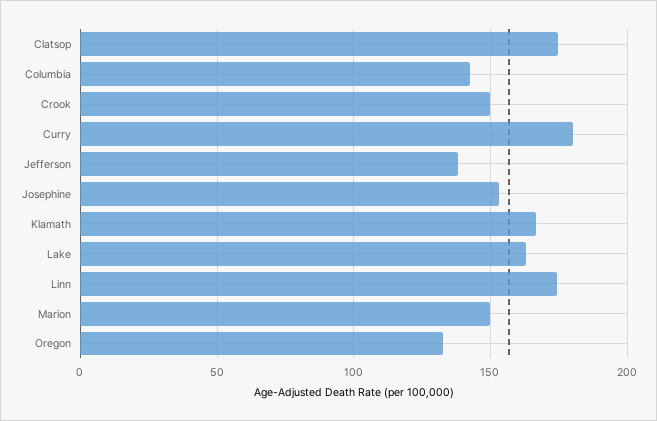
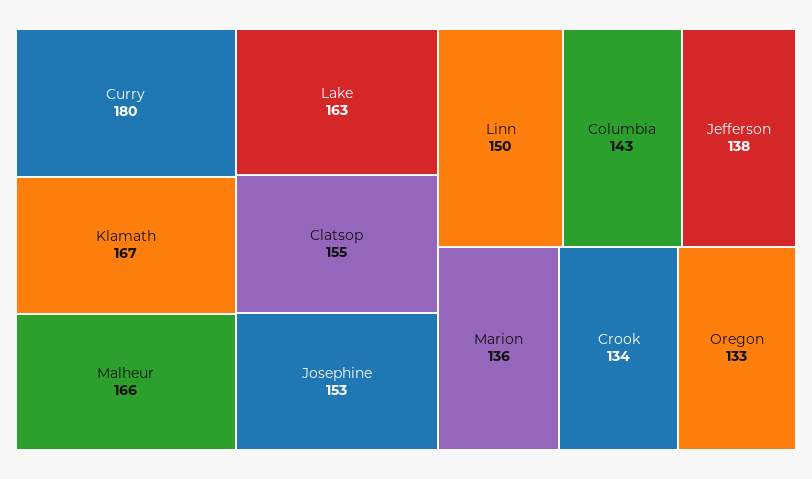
Clatsop: 175 -> 155
Crook: 150 -> 134
Linn: 175 -> 150
Marion: 150 -> 136
Malheur: none -> 166

